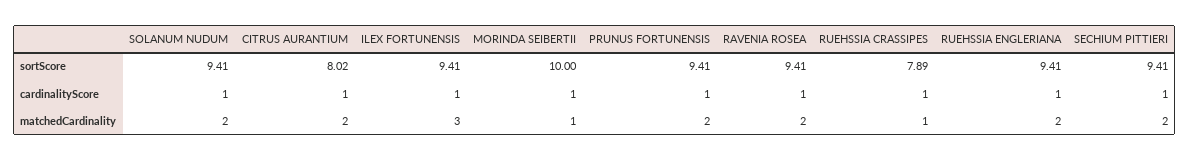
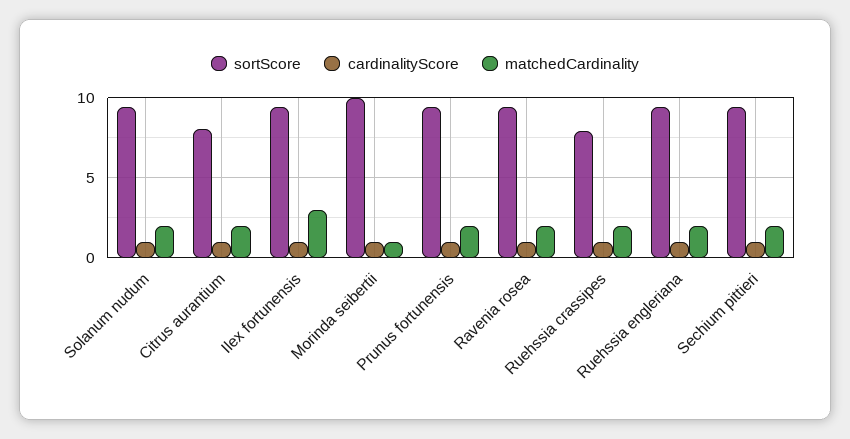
matchedCardinality, RUEHSSIA CRASSIPES: 1 -> 2

